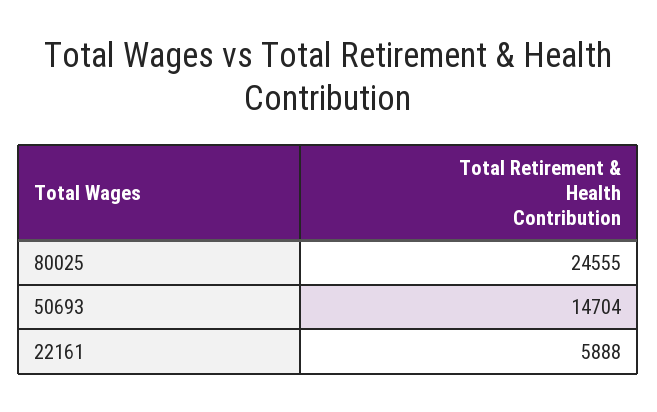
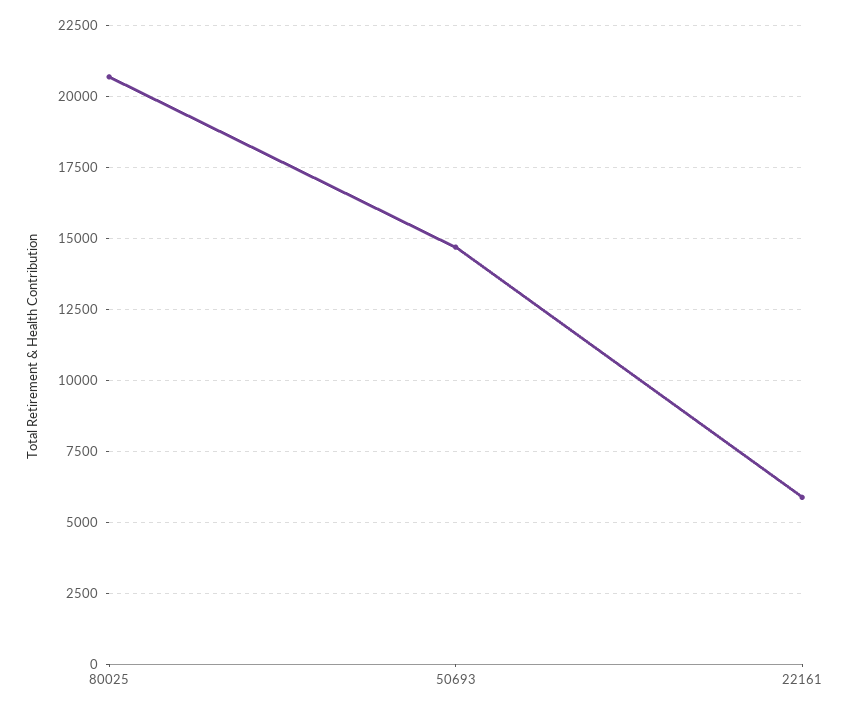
80025: 24555 -> 20750

